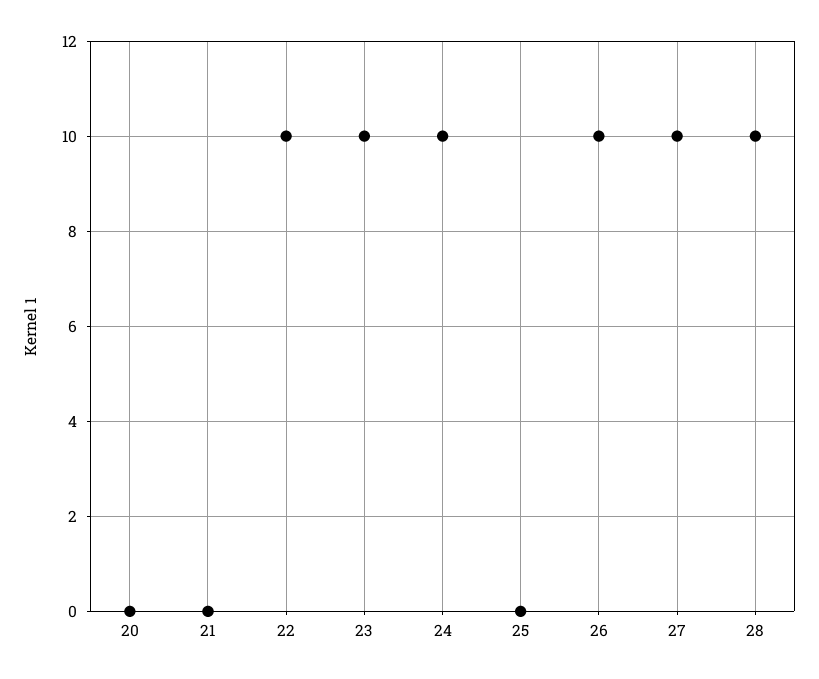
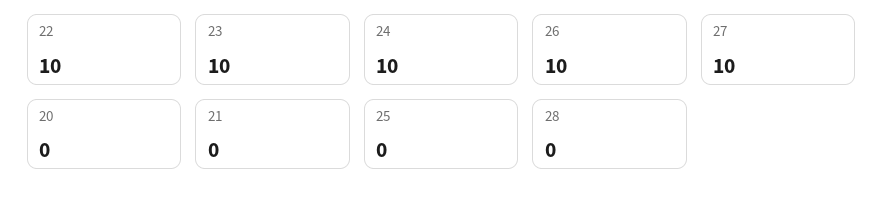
28: 10 -> 0

